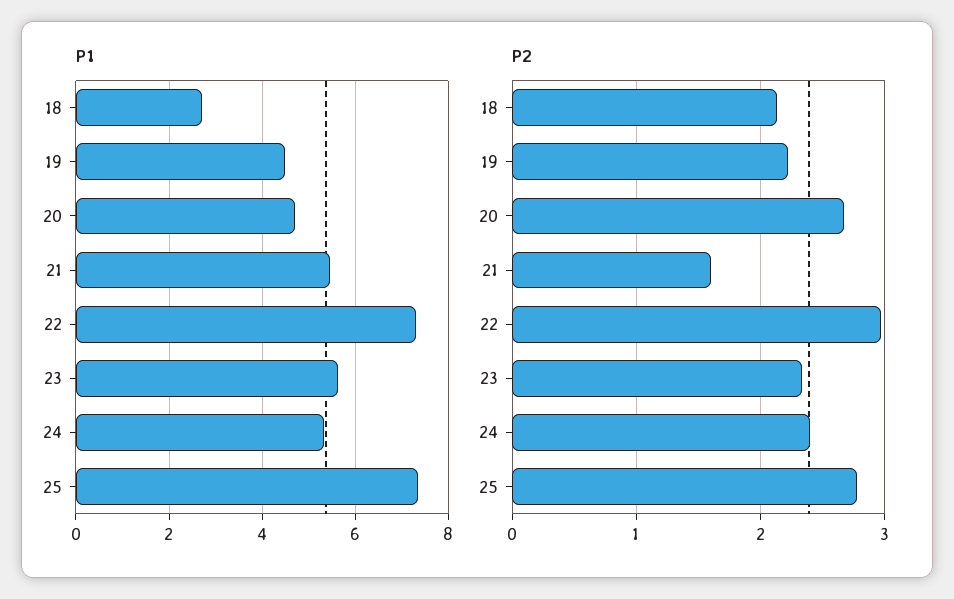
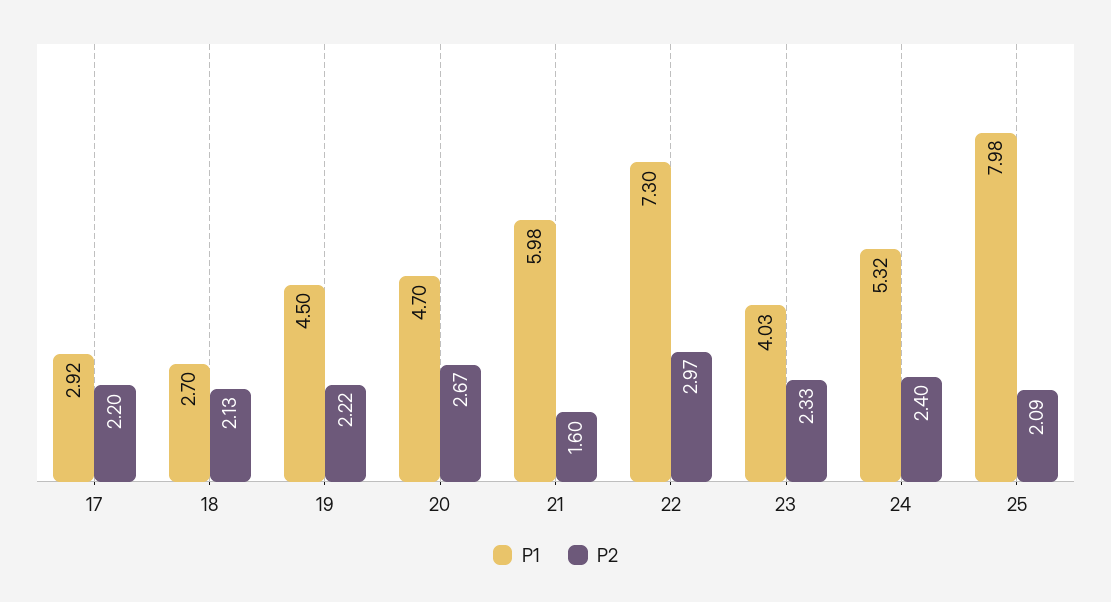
P1, 21: 5.4 -> 5.98
P1, 23: 5.6 -> 4.03
P1, 25: 7.4 -> 7.98
P2, 25: 2.8 -> 2.09
P1, 17: none -> 2.92
P2, 17: none -> 2.2

